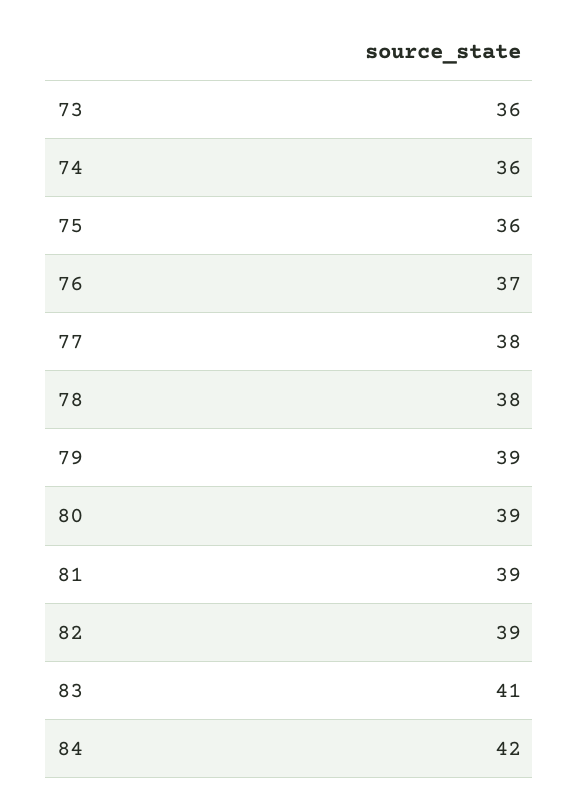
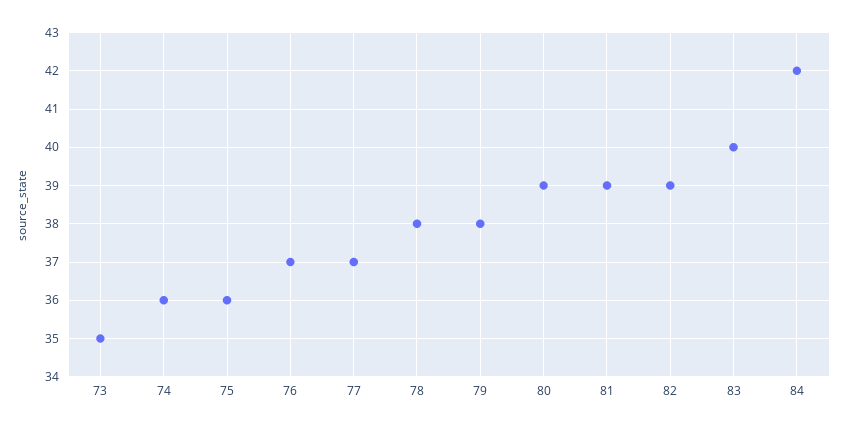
73: 36 -> 35
77: 38 -> 37
79: 39 -> 38
83: 41 -> 40

